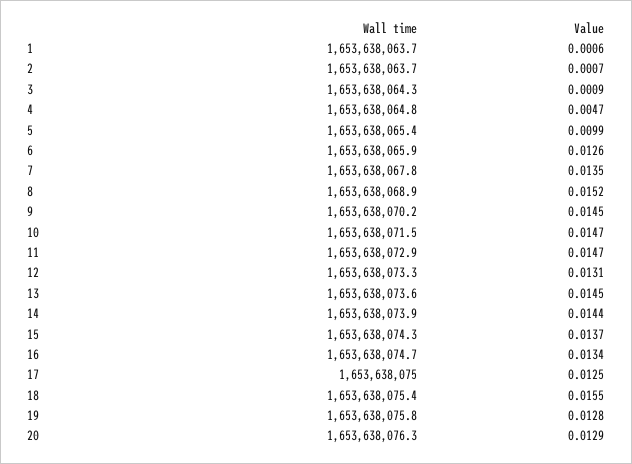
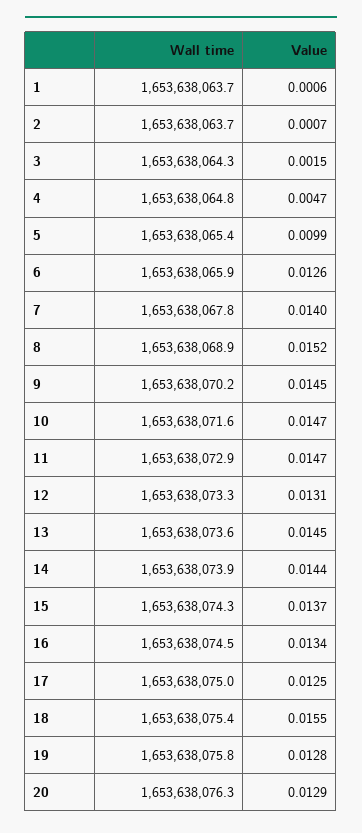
Value, 3: 0.0009 -> 0.0015
Value, 7: 0.0135 -> 0.014
Wall time, 10: 1653638071.5 -> 1653638071.6
Wall time, 16: 1653638074.7 -> 1653638074.5

